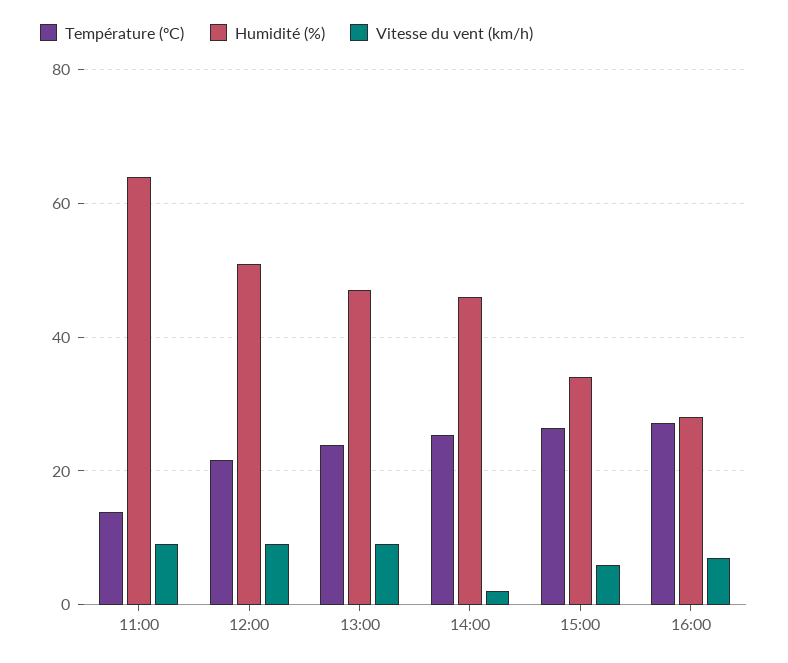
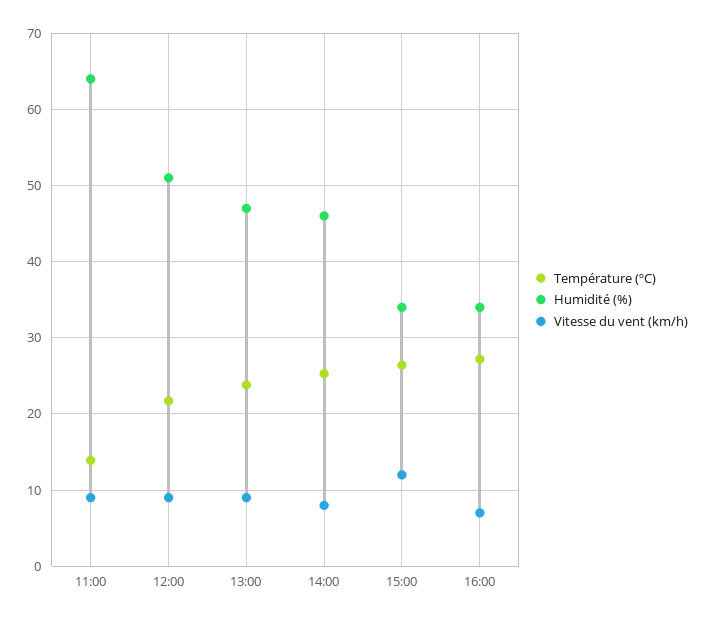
Vitesse du vent (km/h), 14:00: 2 -> 8
Vitesse du vent (km/h), 15:00: 6 -> 12
Humidité (%), 16:00: 28 -> 34

